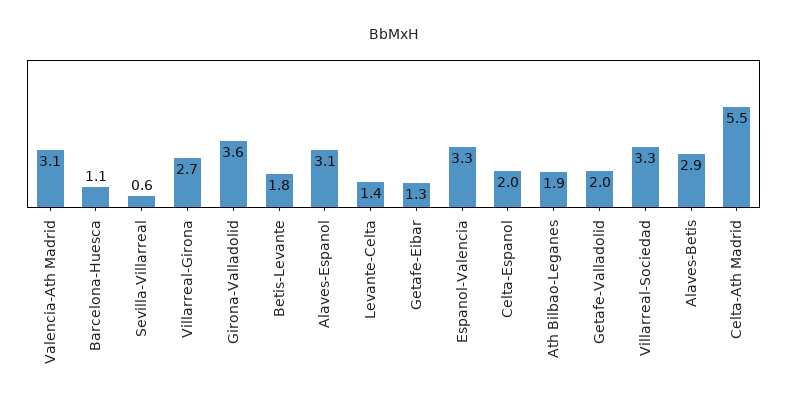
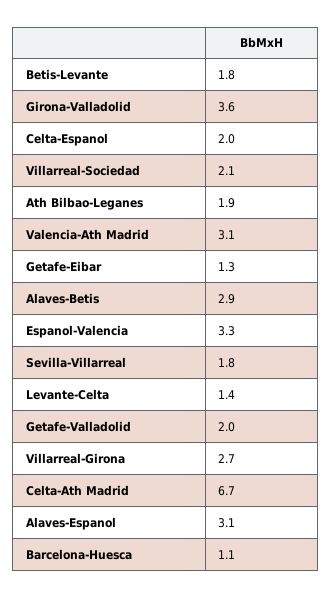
Sevilla-Villarreal: 0.6 -> 1.8
Villarreal-Sociedad: 3.3 -> 2.1
Celta-Ath Madrid: 5.5 -> 6.7

